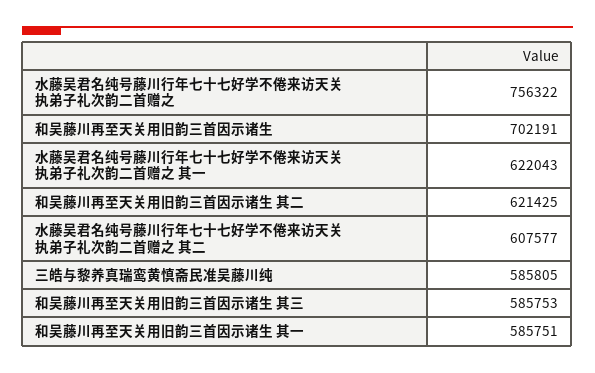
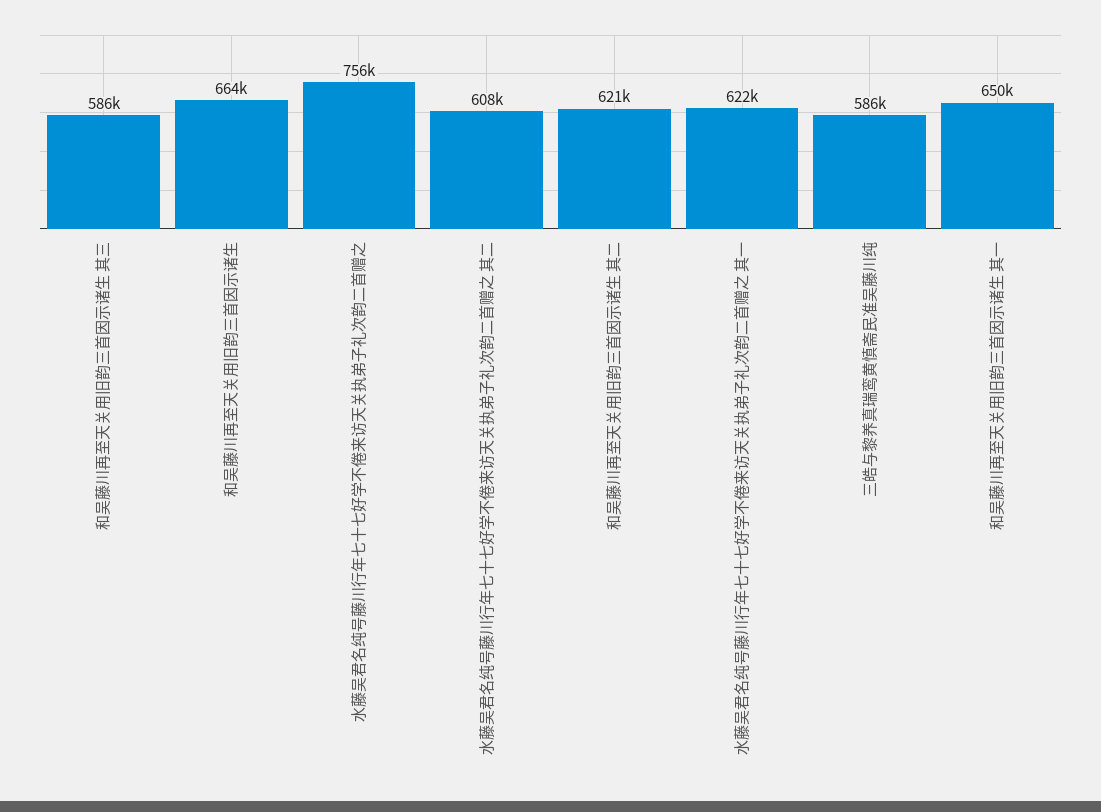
和吴藤川再至天关用旧韵三首因示诸生: 702191 -> 664000
和吴藤川再至天关用旧韵三首因示诸生 其一: 585751 -> 650000

